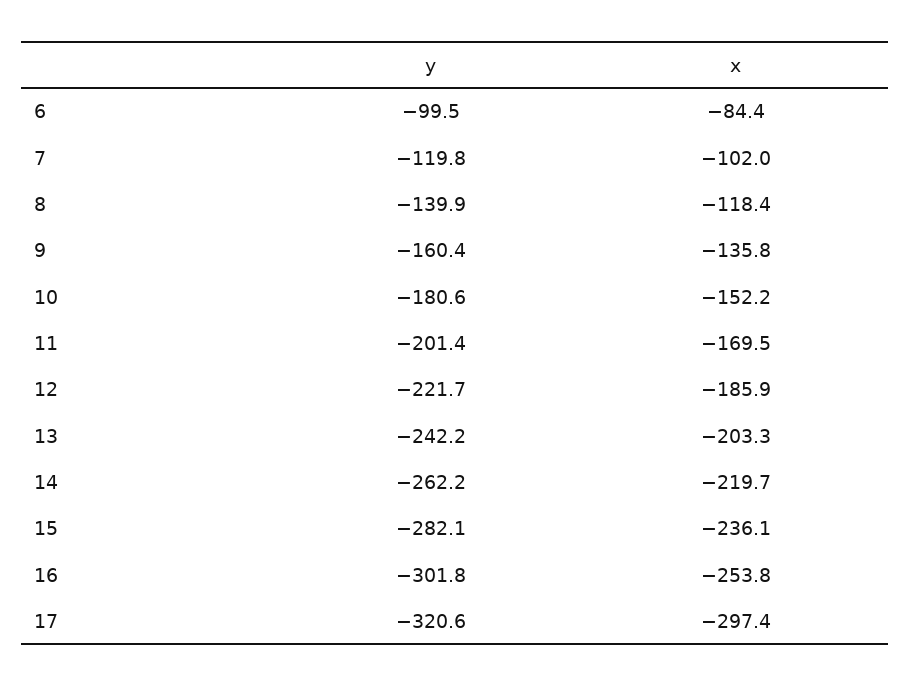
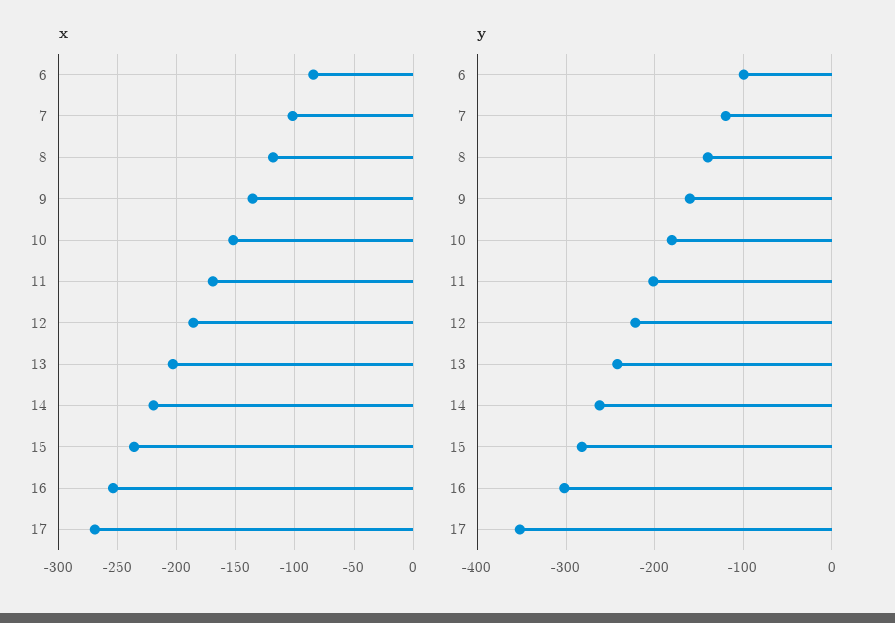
y, 17: -320.6 -> -350
x, 17: -297.4 -> -270

